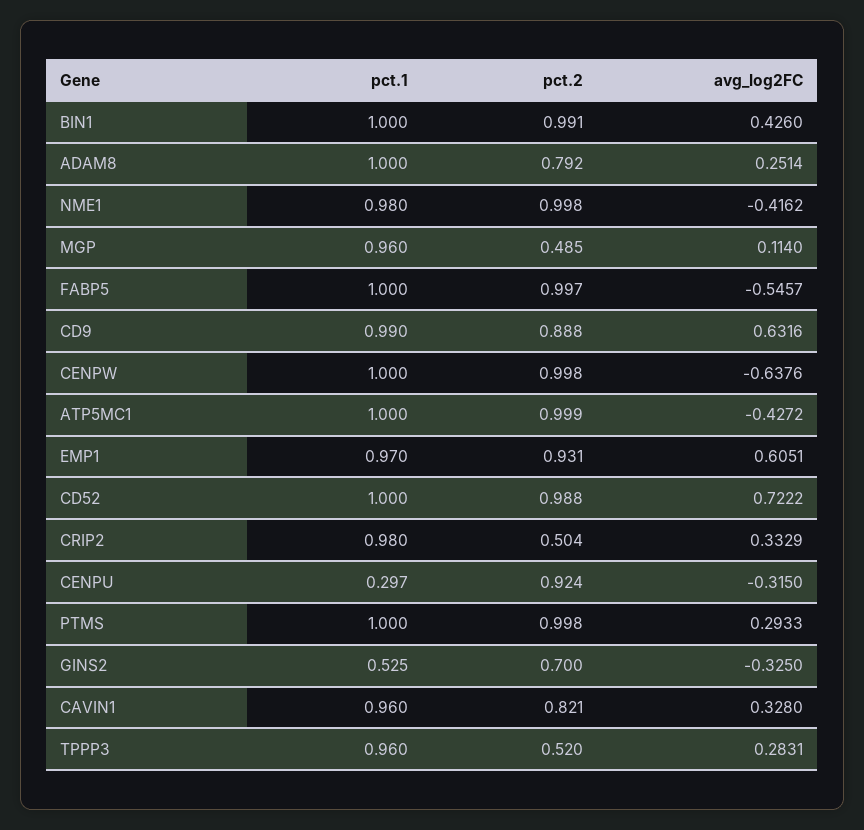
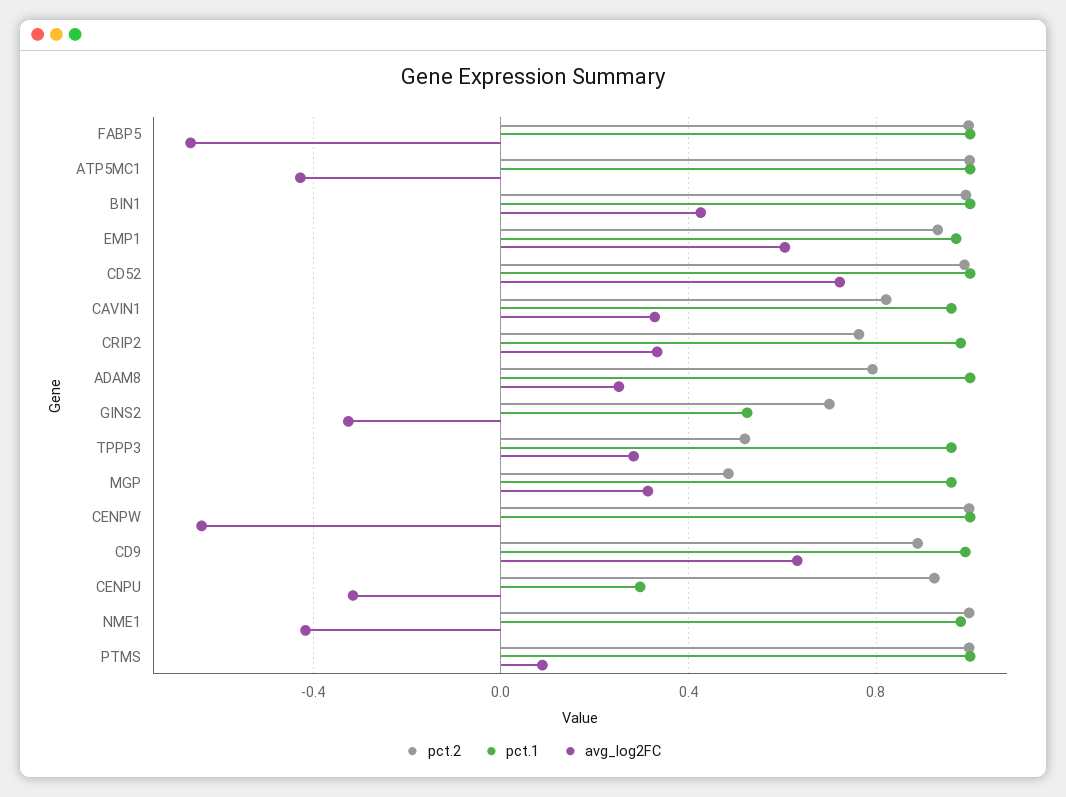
avg_log2FC, MGP: 0.114 -> 0.3
avg_log2FC, FABP5: -0.5457 -> -0.65
pct.2, CRIP2: 0.504 -> 0.75
avg_log2FC, PTMS: 0.2933 -> 0.1

